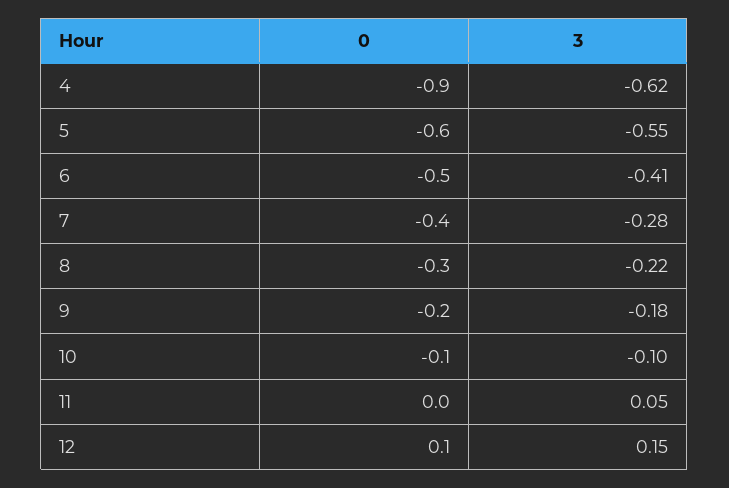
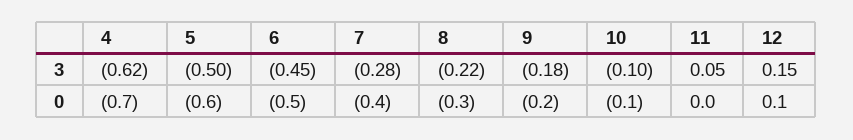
0, 4: -0.9 -> -0.7
3, 5: -0.55 -> -0.5
3, 6: -0.41 -> -0.45

